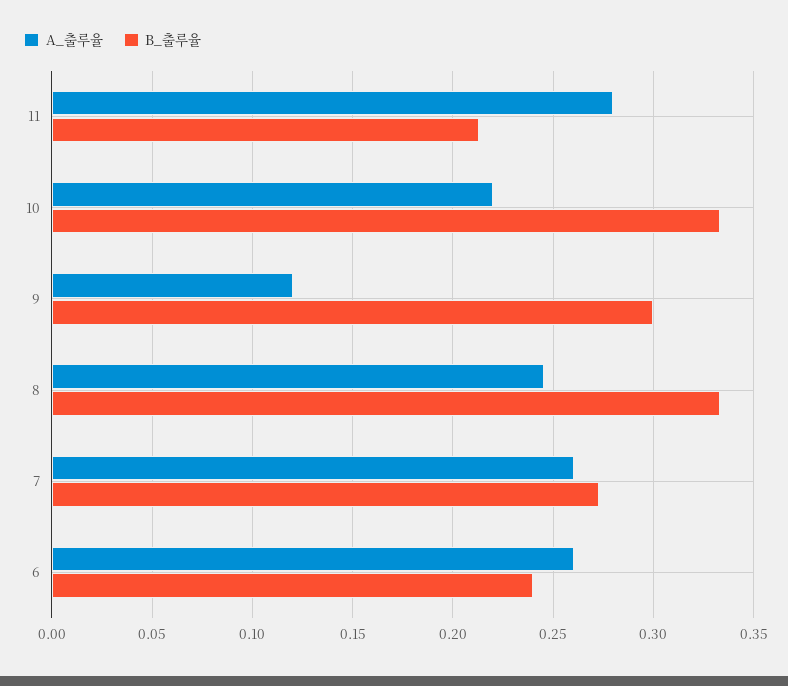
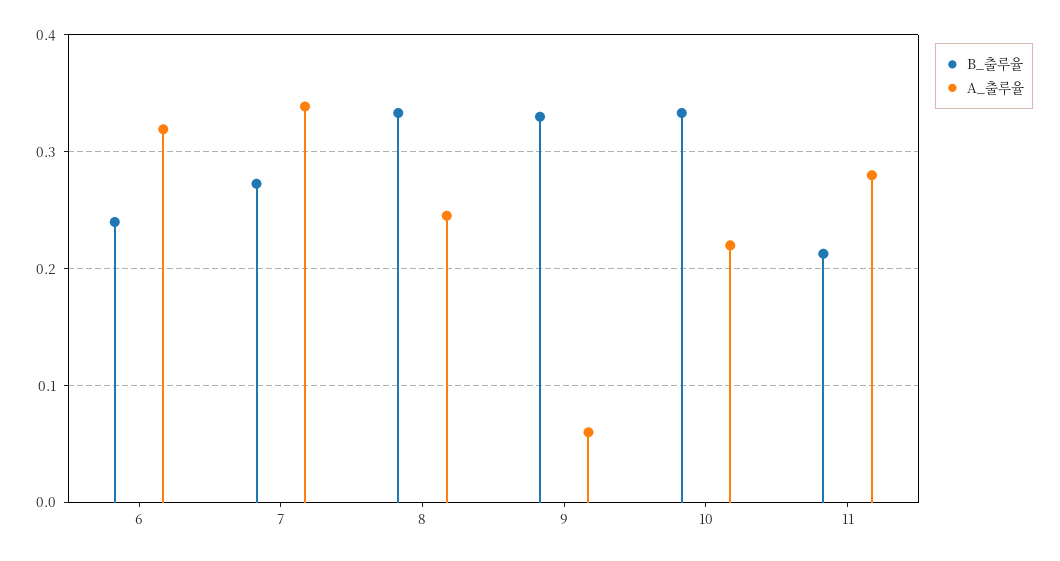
A_출루율, 9: 0.12 -> 0.06
B_출루율, 9: 0.3 -> 0.33
A_출루율, 7: 0.26 -> 0.34
A_출루율, 6: 0.26 -> 0.32

